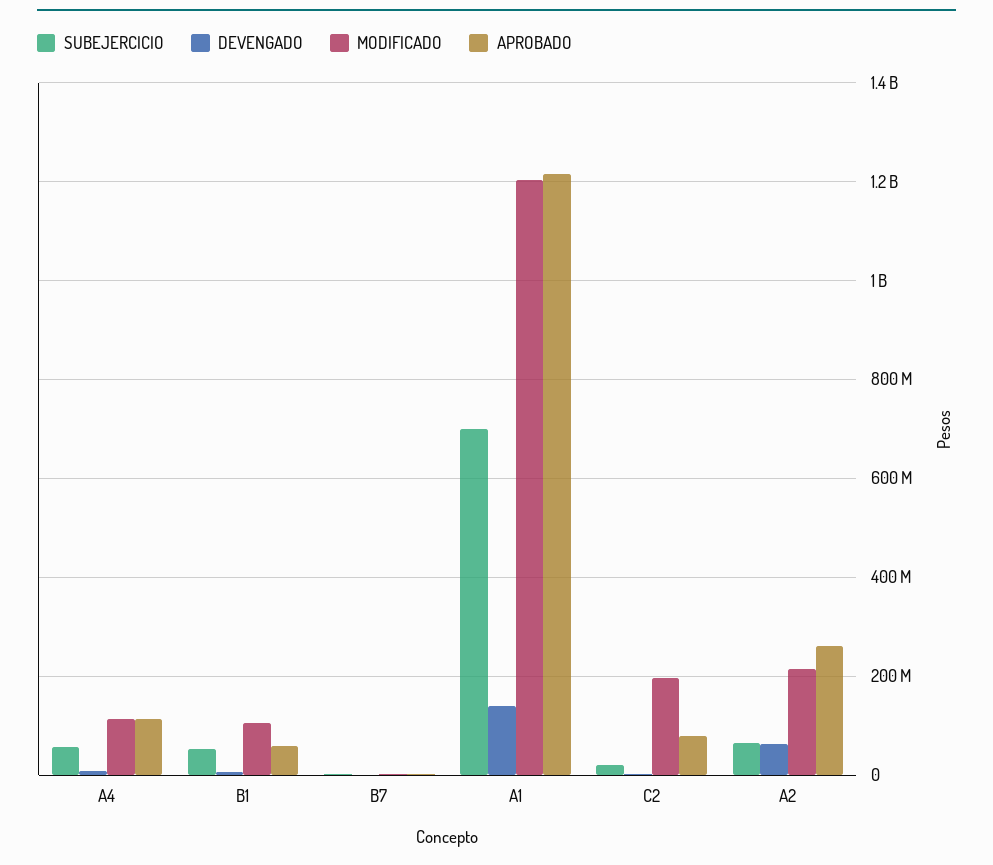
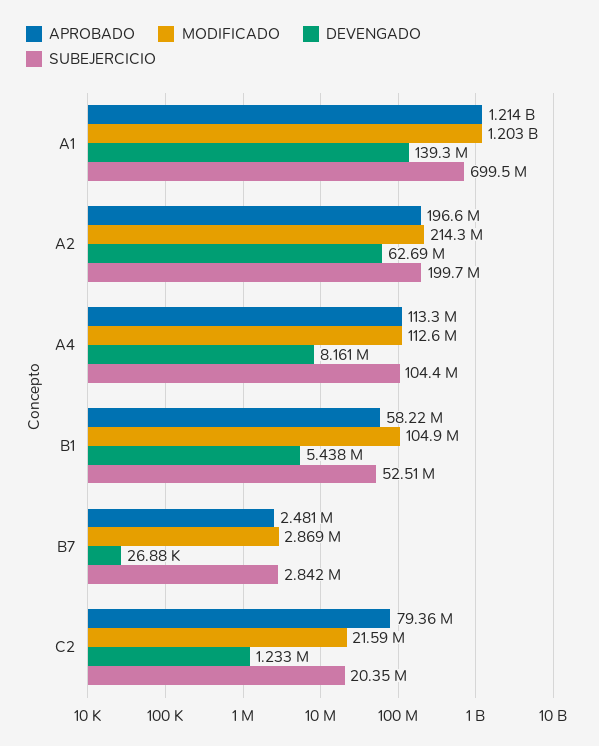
SUBEJERCICIO, A4: 60000000 -> 104400000
MODIFICADO, C2: 200000000 -> 21590000
SUBEJERCICIO, A2: 60000000 -> 199700000
APROBADO, A2: 260000000 -> 196600000

